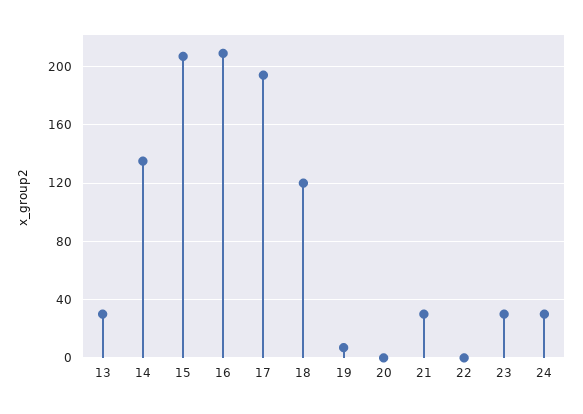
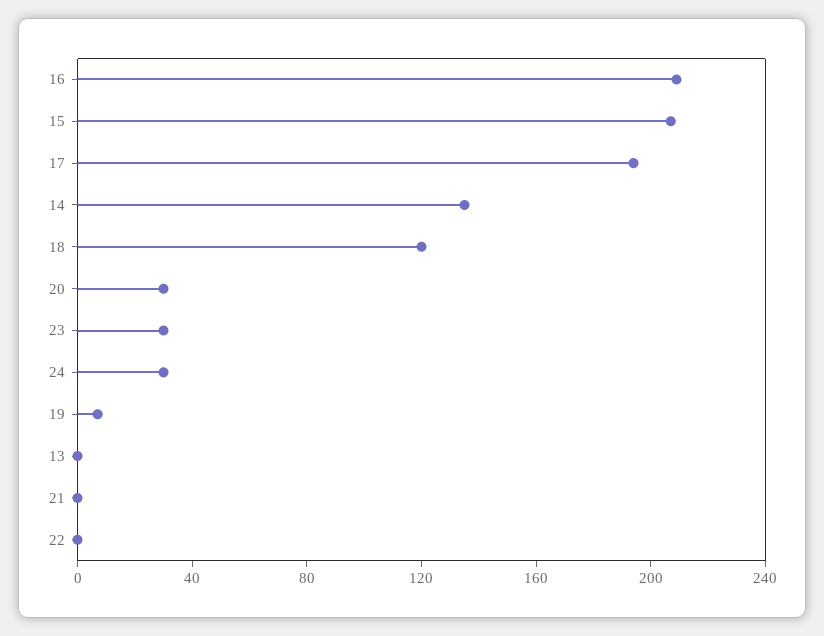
13: 30 -> 0
20: 0 -> 30
21: 30 -> 0

